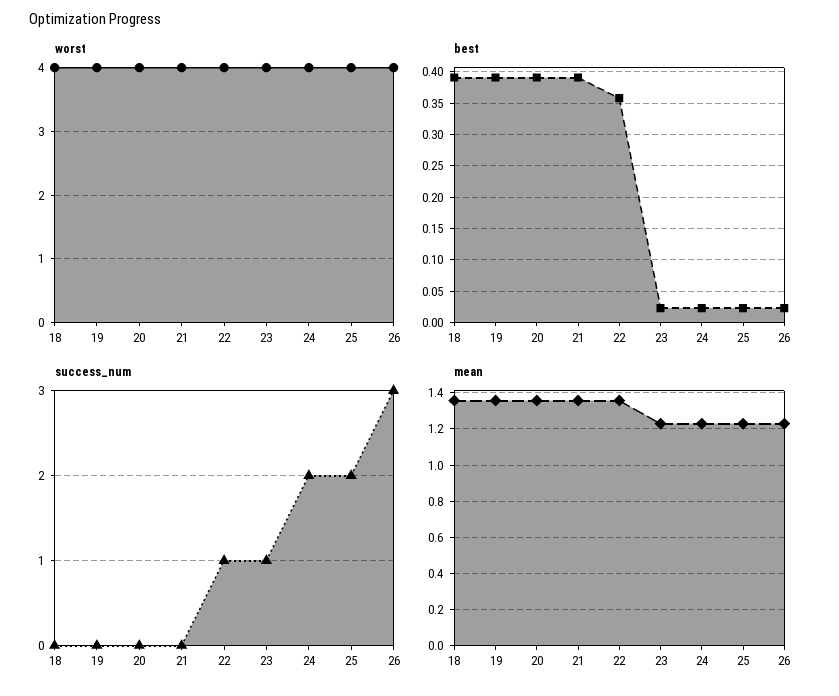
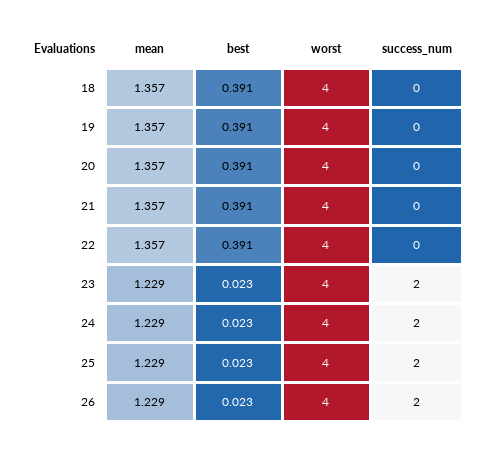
best, 22: 0.36 -> 0.391
success_num, 22: 1 -> 0
success_num, 23: 1 -> 2
success_num, 26: 3 -> 2

